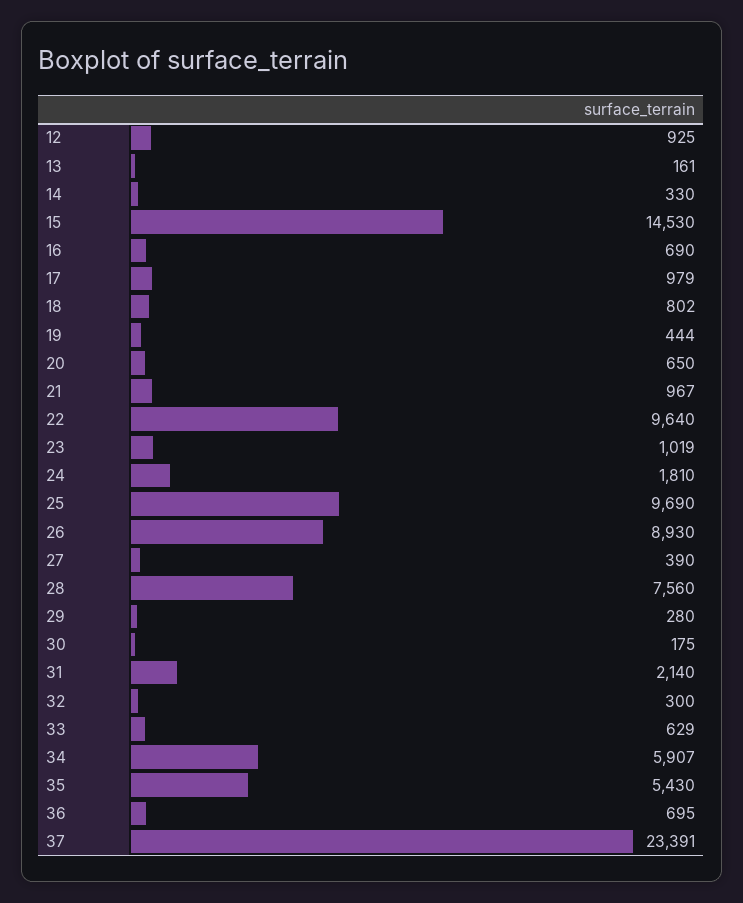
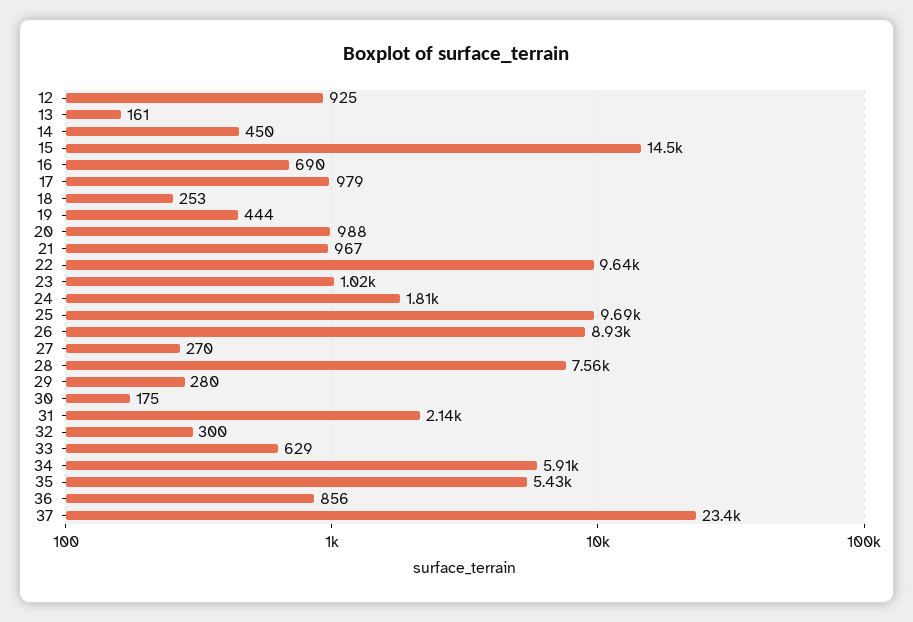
14: 330 -> 450
18: 802 -> 253
20: 650 -> 988
27: 390 -> 270
36: 695 -> 856

